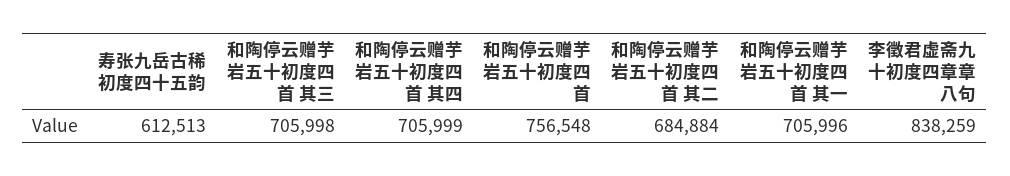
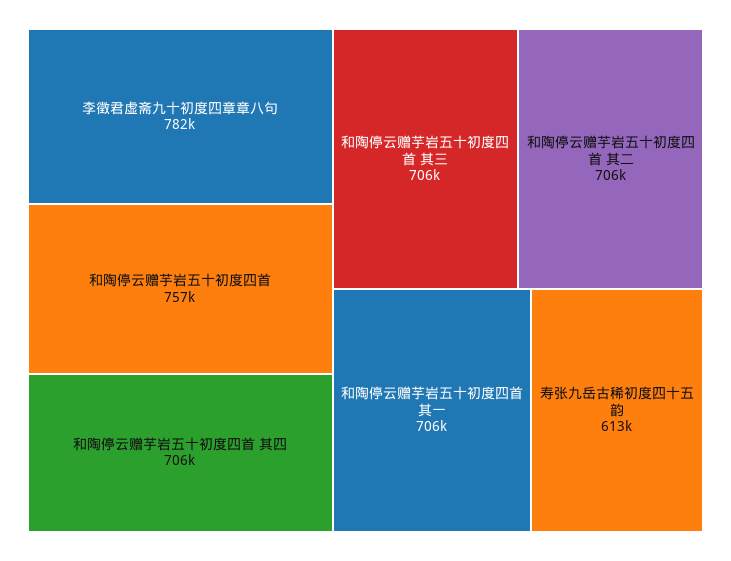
和陶停云赠芋岩五十初度四首 其二: 684884 -> 706000
李徵君虚斋九十初度四章章八句: 838259 -> 782000

